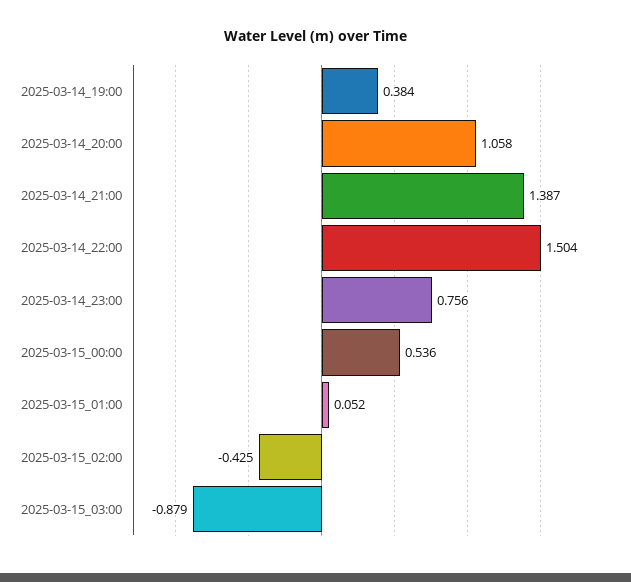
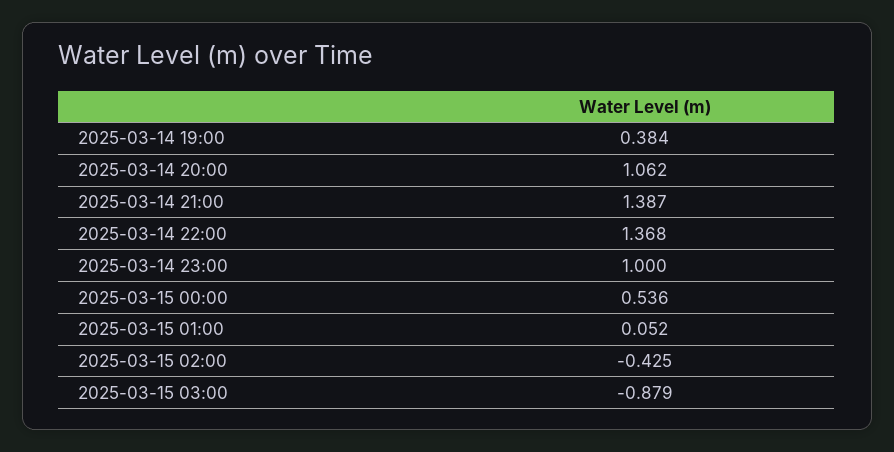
2025-03-14_20:00: 1.058 -> 1.062
2025-03-14_22:00: 1.504 -> 1.368
2025-03-14_23:00: 0.756 -> 1

